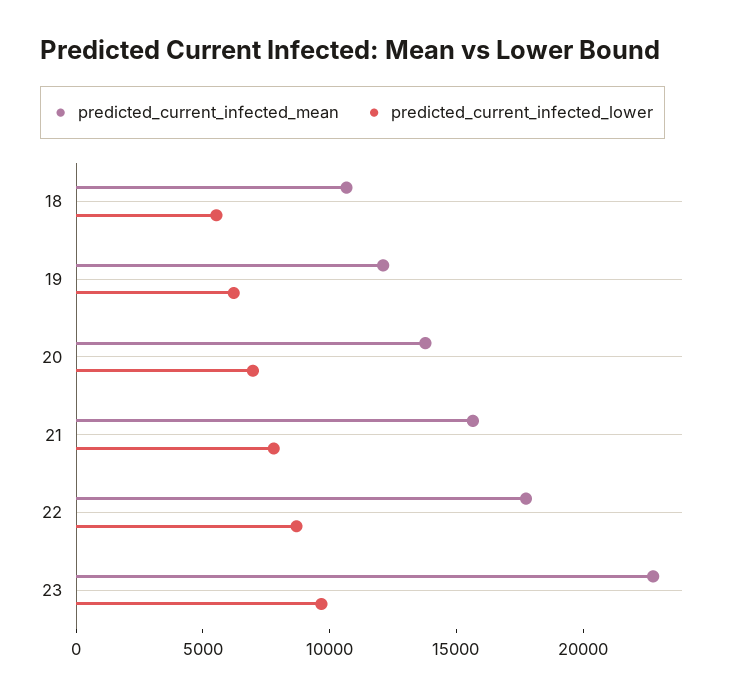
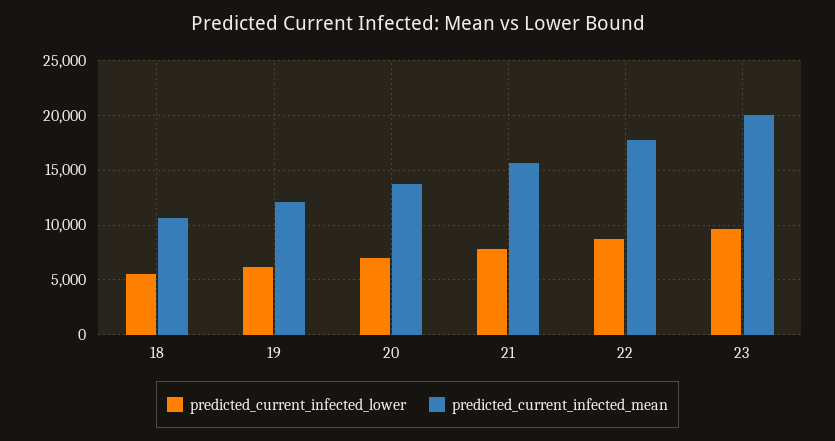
predicted_current_infected_mean, 23: 23000 -> 20000

